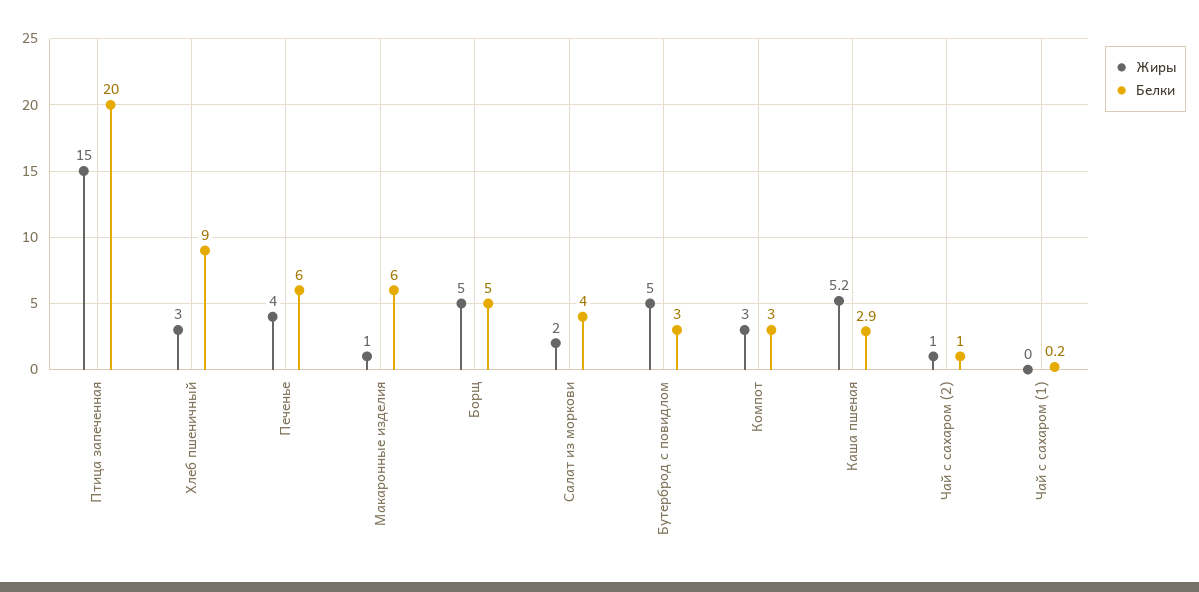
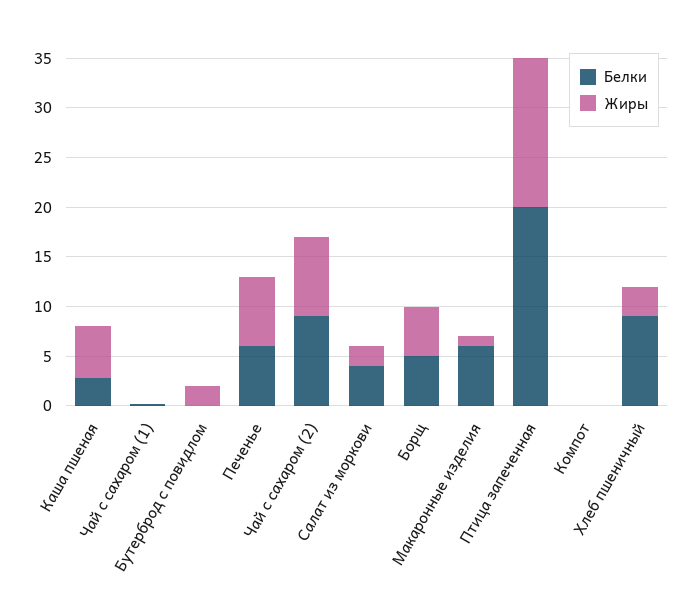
Жиры, Печенье: 4 -> 7
Жиры, Бутерброд с повидлом: 5 -> 2
Белки, Бутерброд с повидлом: 3 -> 0
Жиры, Компот: 3 -> 0
Белки, Компот: 3 -> 0
Жиры, Чай с сахаром (2): 1 -> 8
Белки, Чай с сахаром (2): 1 -> 9

